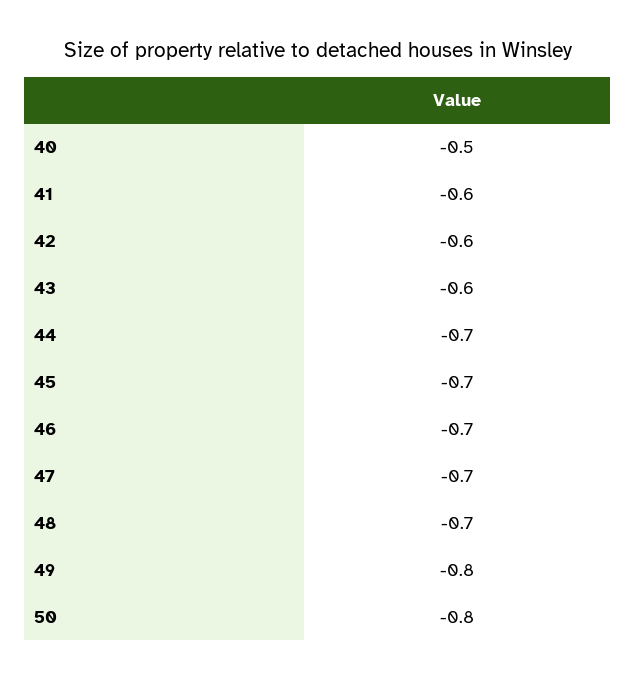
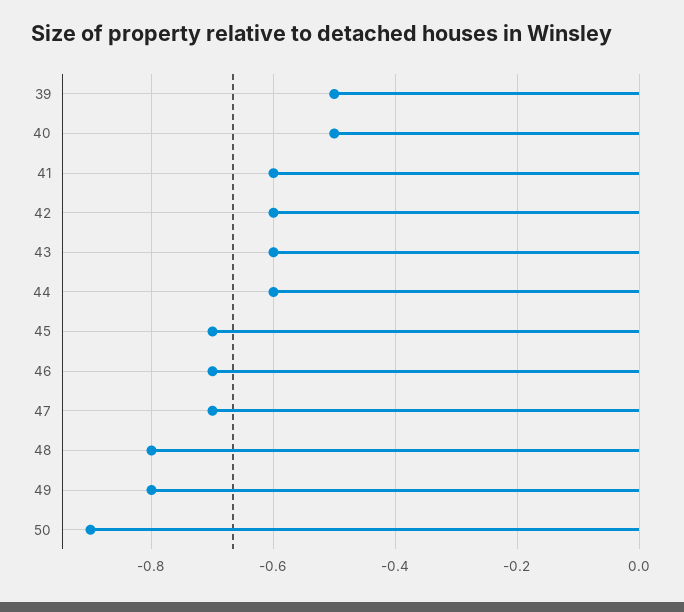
44: -0.7 -> -0.6
48: -0.7 -> -0.8
50: -0.8 -> -0.9
39: none -> -0.5

